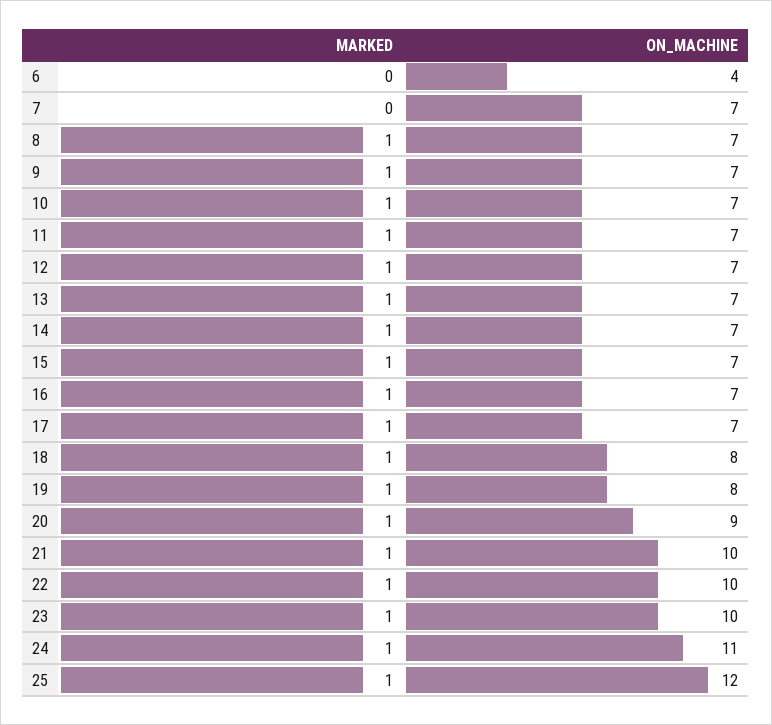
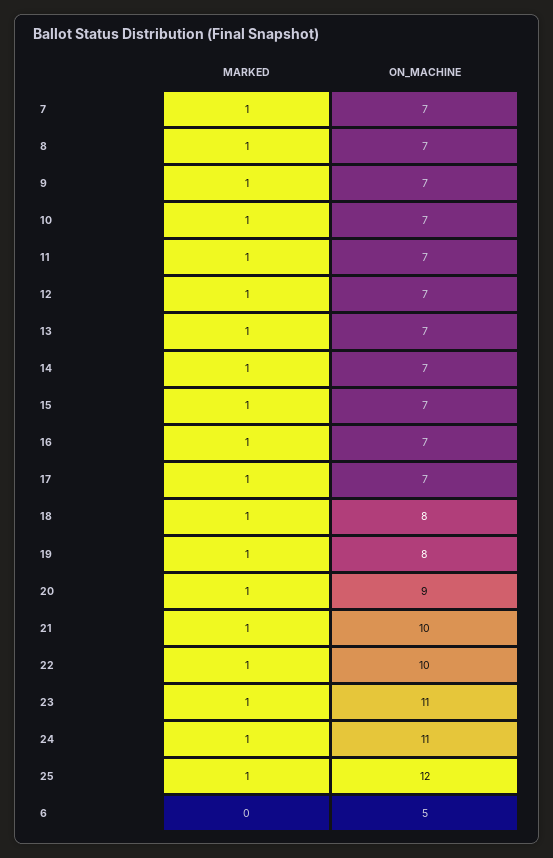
ON_MACHINE, 6: 4 -> 5
MARKED, 7: 0 -> 1
ON_MACHINE, 23: 10 -> 11

